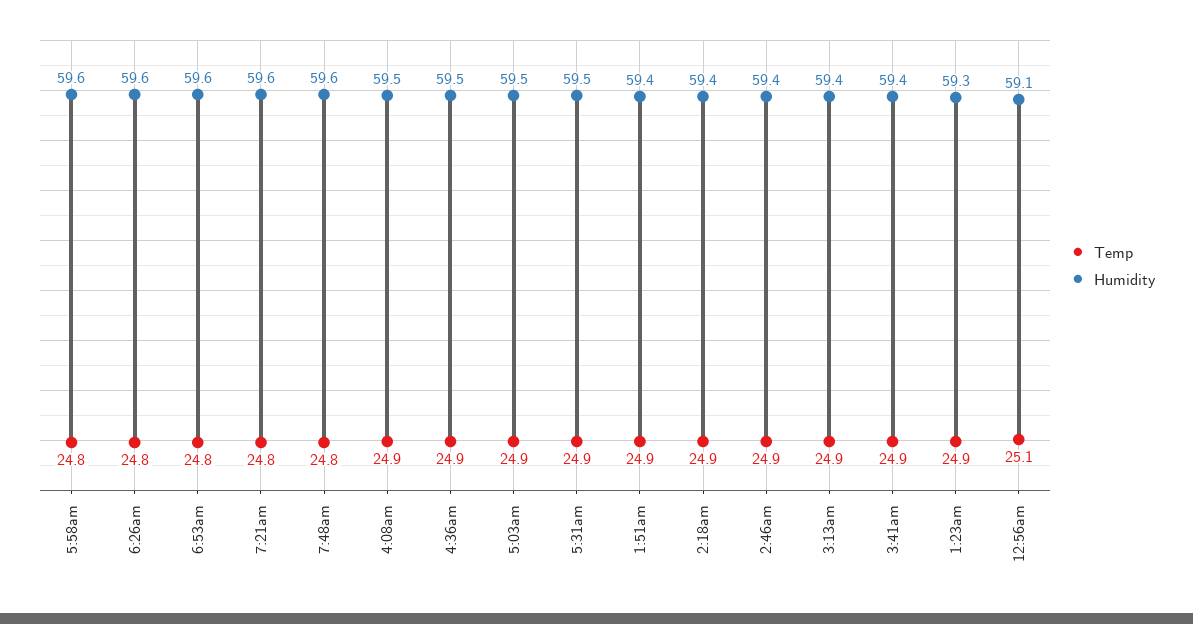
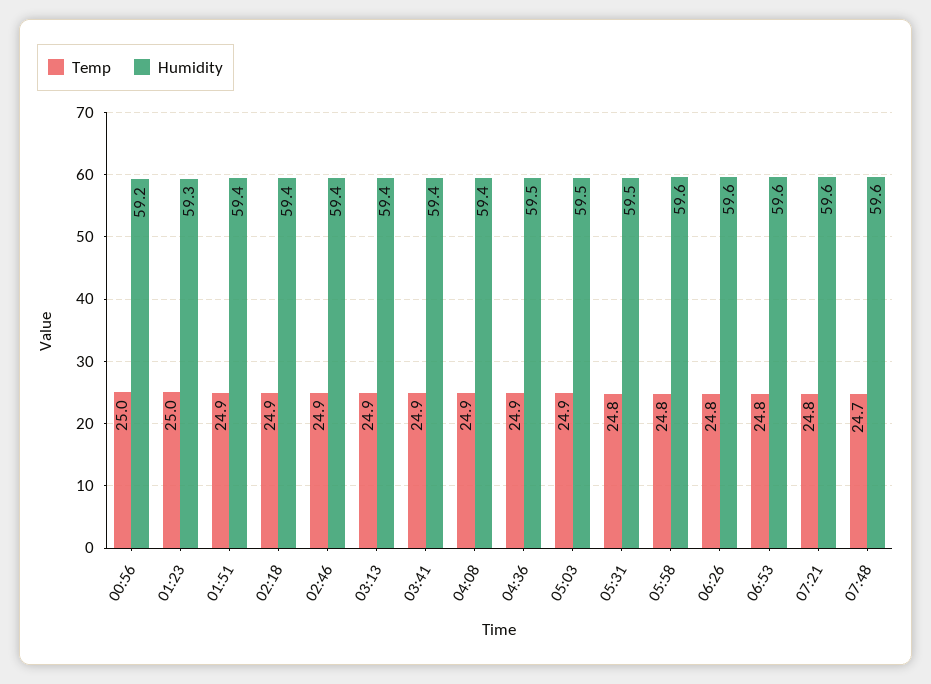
Temp, 7:48am: 24.8 -> 24.7
Humidity, 4:08am: 59.5 -> 59.4
Temp, 5:31am: 24.9 -> 24.8
Temp, 1:23am: 24.9 -> 25
Temp, 12:56am: 25.1 -> 25
Humidity, 12:56am: 59.1 -> 59.2

